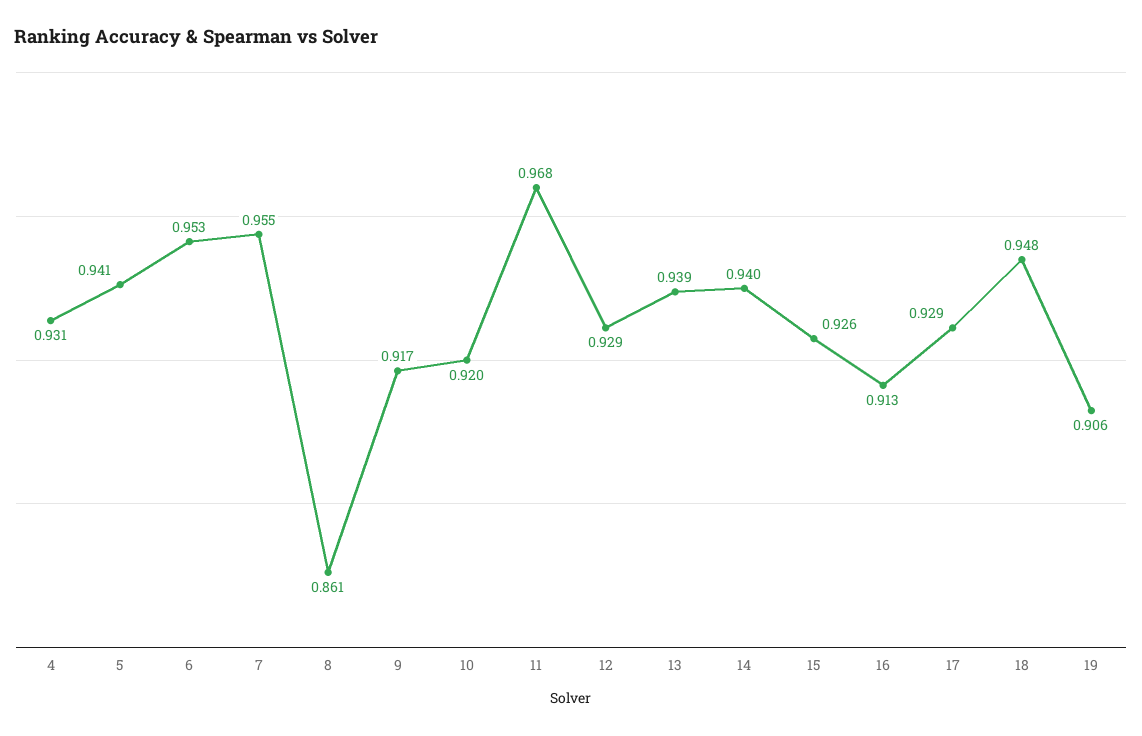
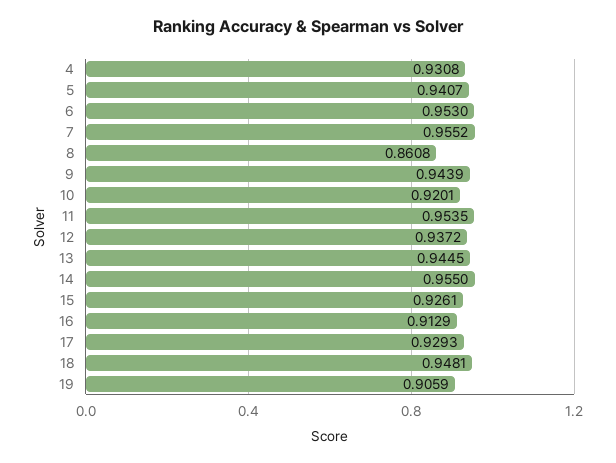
9: 0.917 -> 0.9439
11: 0.968 -> 0.9535
12: 0.929 -> 0.9372
13: 0.939 -> 0.9445
14: 0.94 -> 0.955

